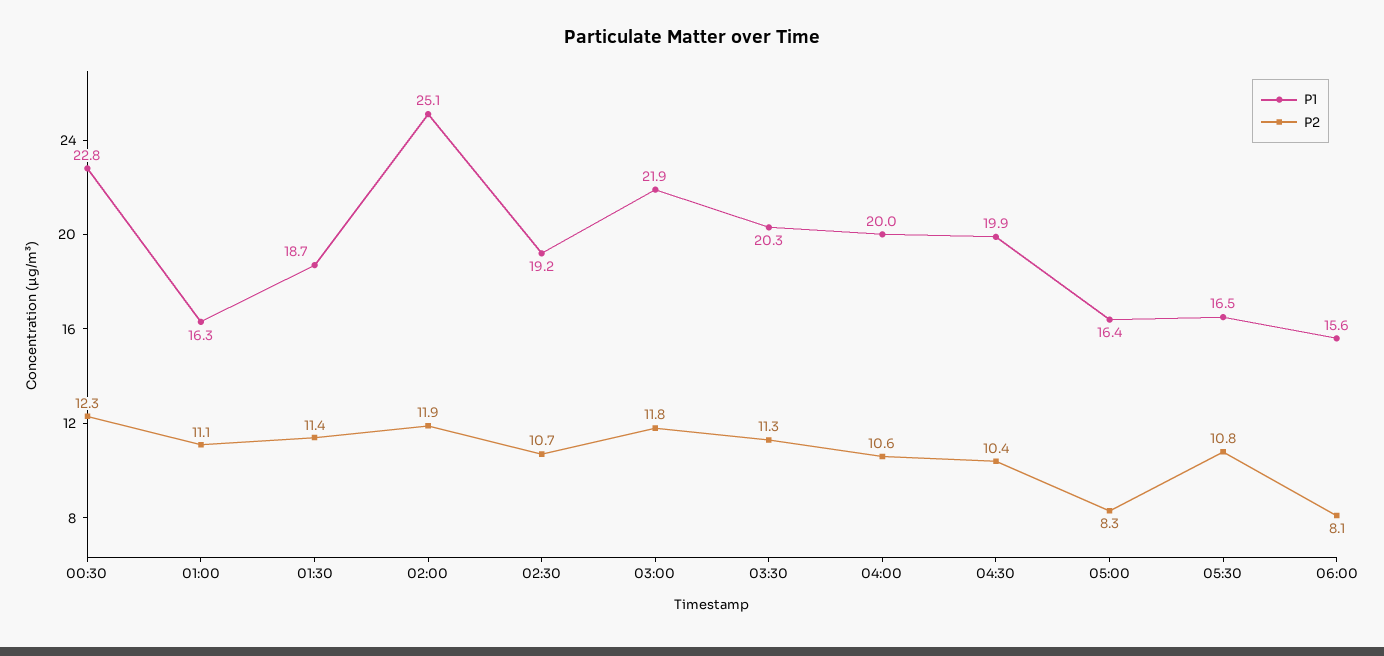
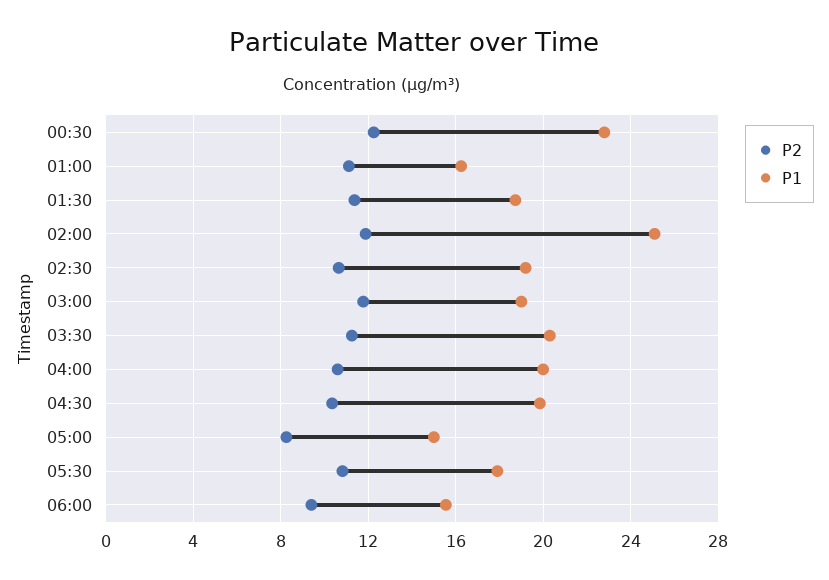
P1, 03:00: 21.9 -> 19
P1, 05:00: 16.4 -> 15
P1, 05:30: 16.5 -> 18
P2, 06:00: 8.1 -> 9.5

